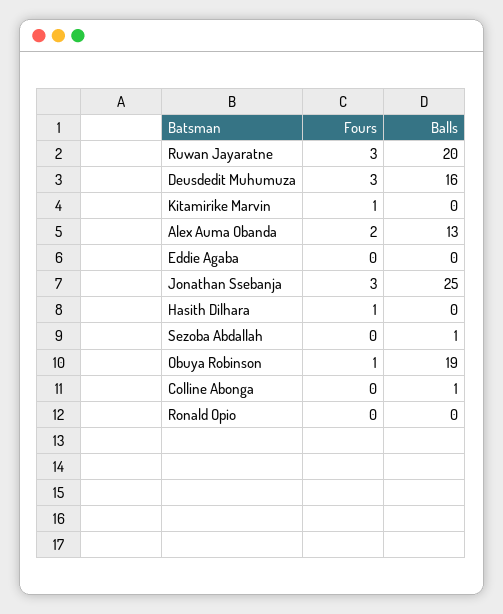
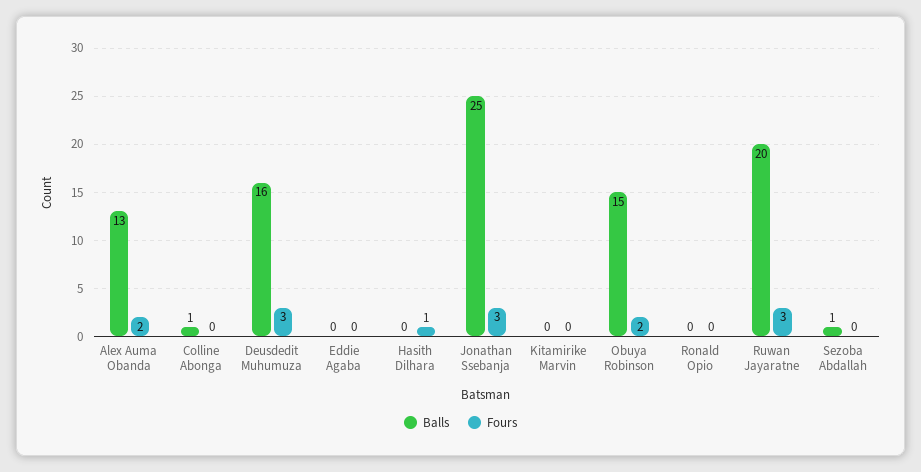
Fours, Kitamirike Marvin: 1 -> 0
Fours, Obuya Robinson: 1 -> 2
Balls, Obuya Robinson: 19 -> 15

